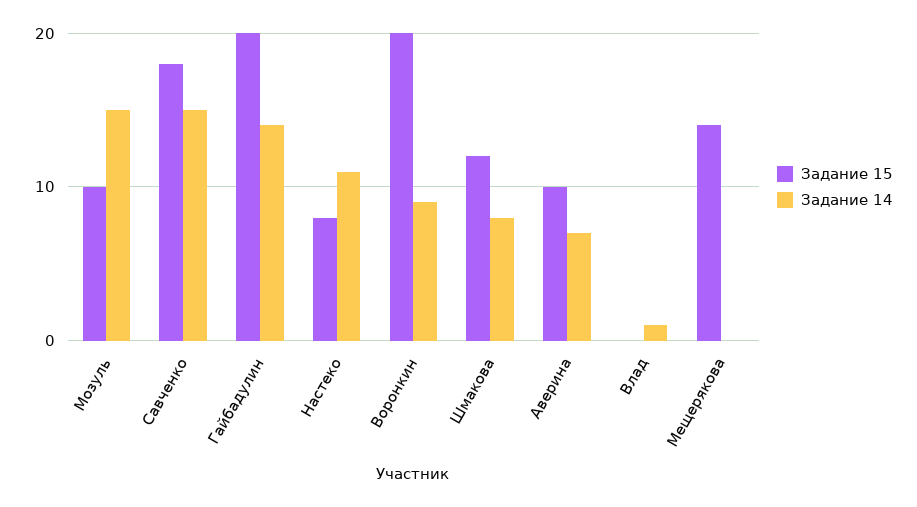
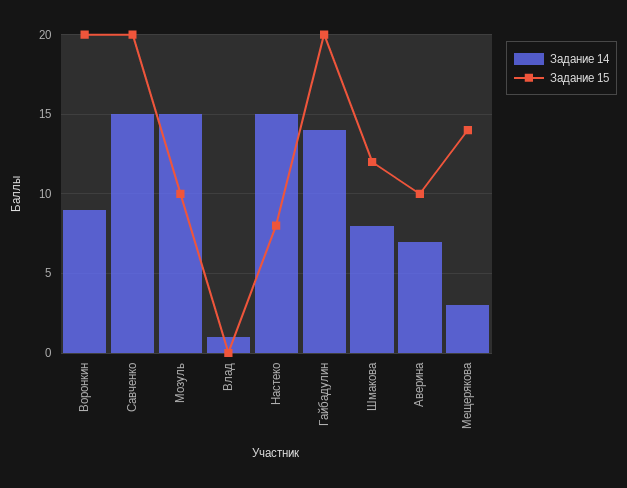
Задание 15, Савченко: 18 -> 20
Задание 14, Настеко: 11 -> 15
Задание 14, Мещерякова: 0 -> 3

